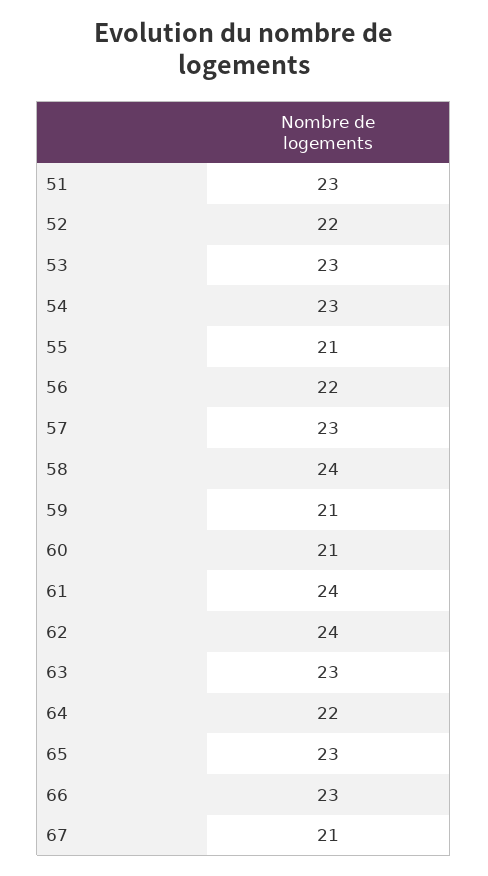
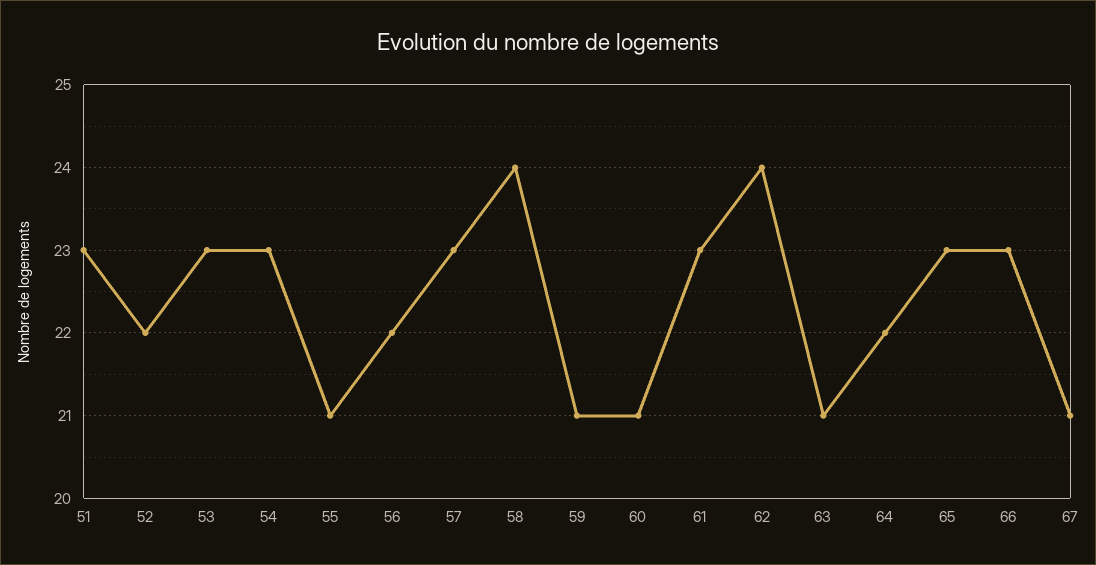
61: 24 -> 23
63: 23 -> 21

